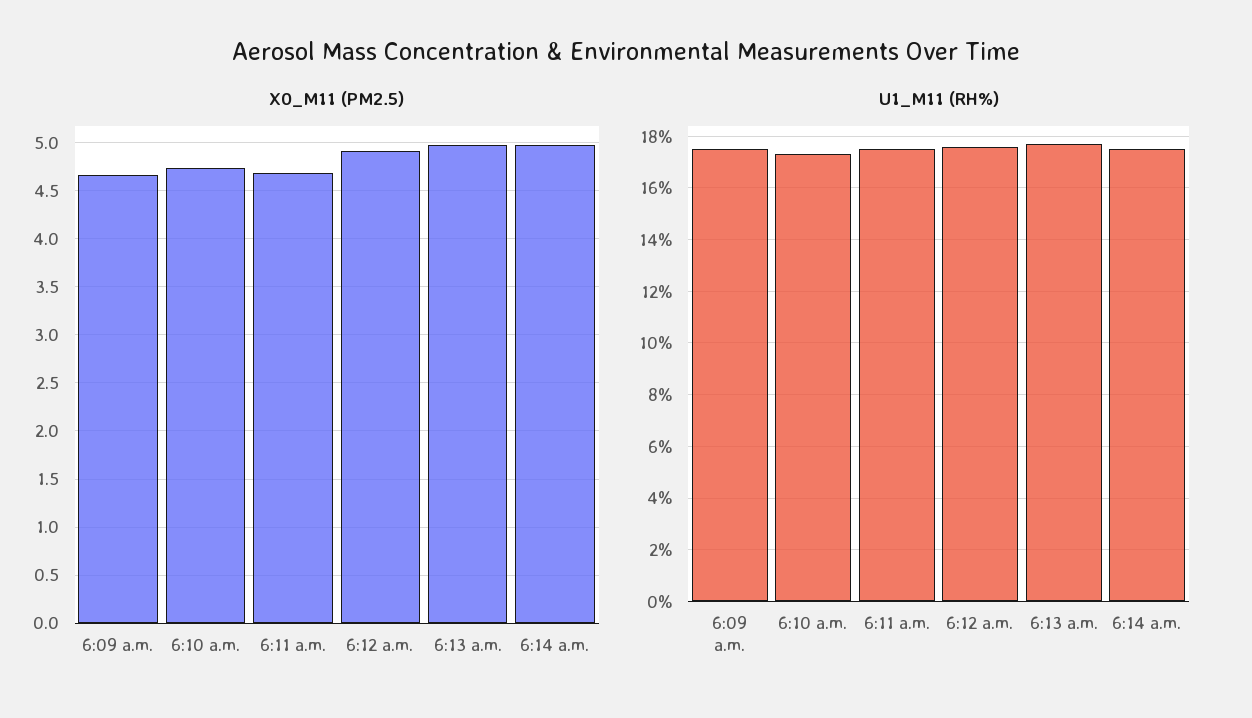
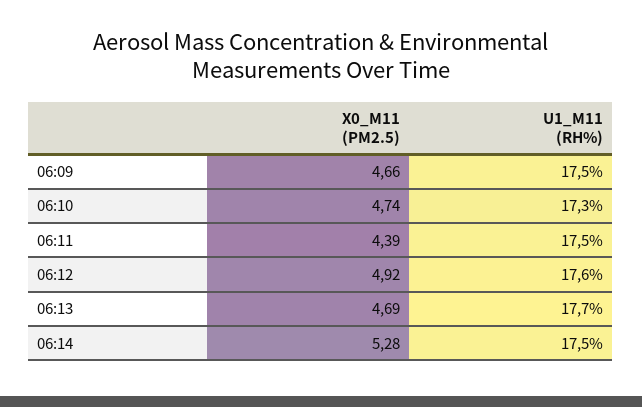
X0_M11 (PM2.5), 6:11 a.m.: 4.7 -> 4.39
X0_M11 (PM2.5), 6:13 a.m.: 5 -> 4.69
X0_M11 (PM2.5), 6:14 a.m.: 5 -> 5.28

